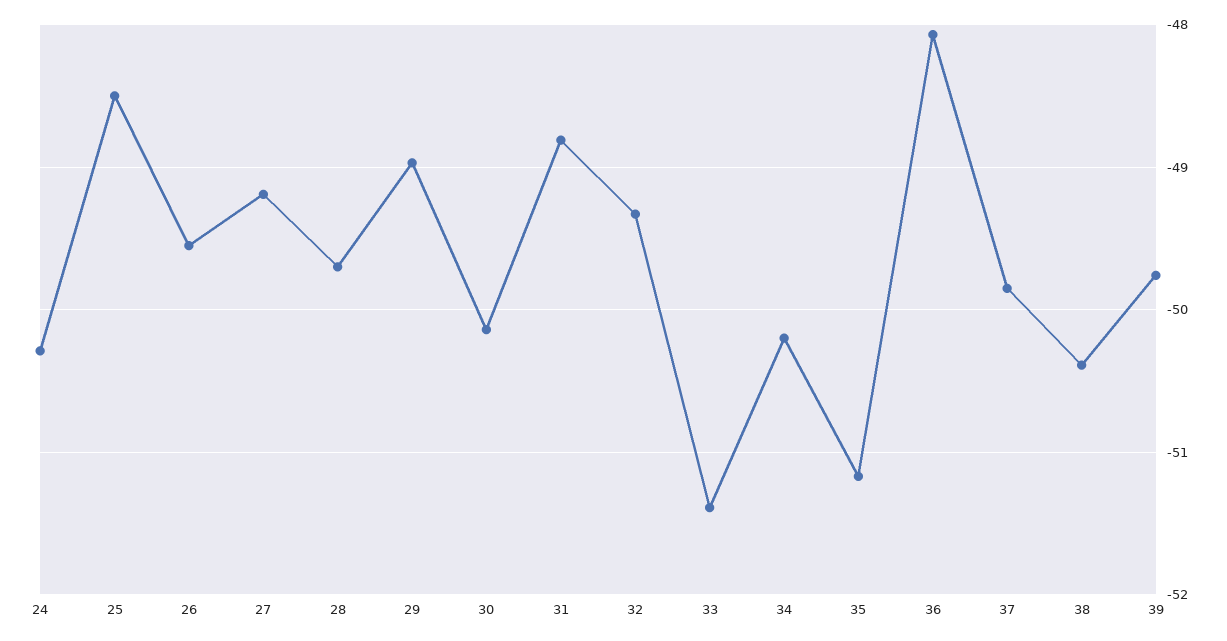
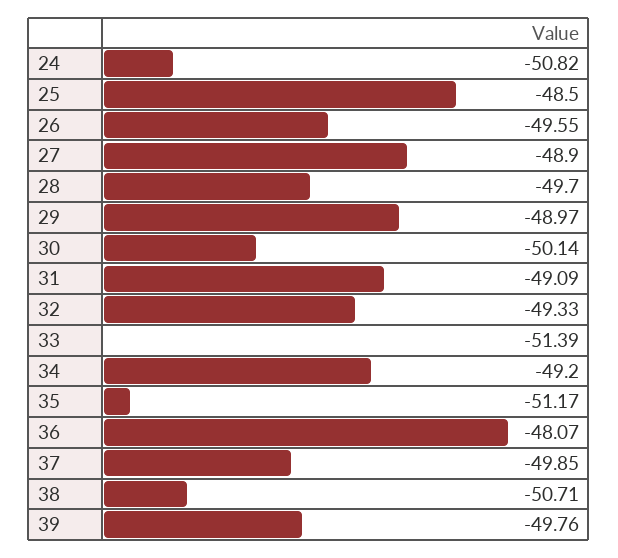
24: -50.3 -> -50.82
27: -49.2 -> -48.9
31: -48.8 -> -49.09
34: -50.2 -> -49.2
38: -50.4 -> -50.71

